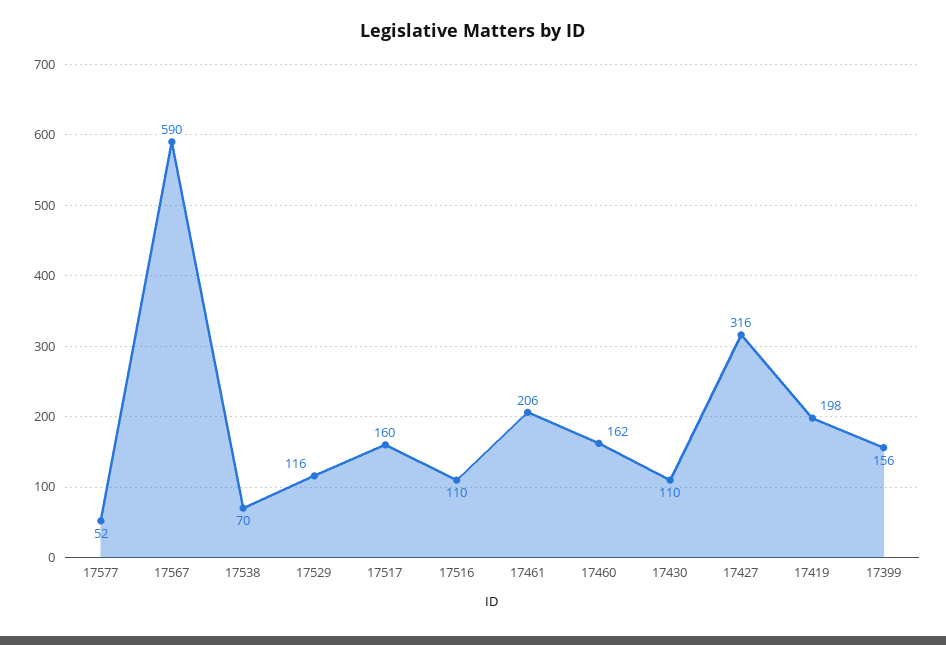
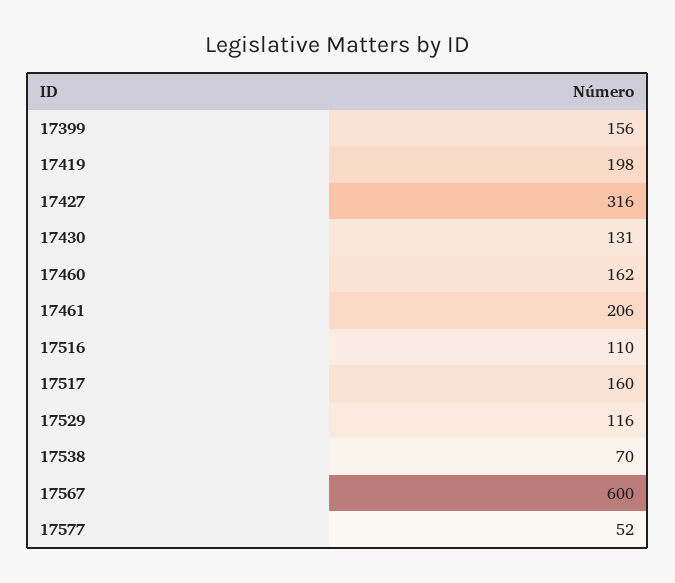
17567: 590 -> 600
17430: 110 -> 131

